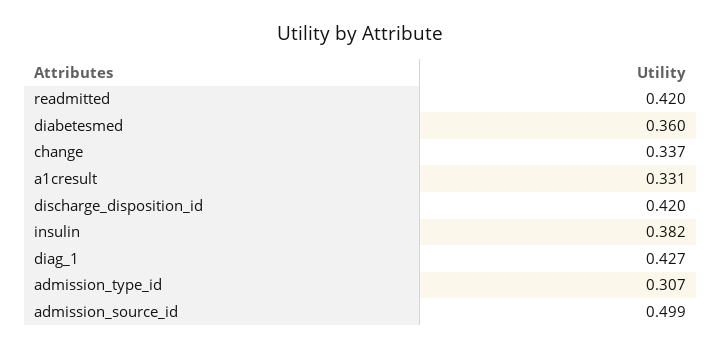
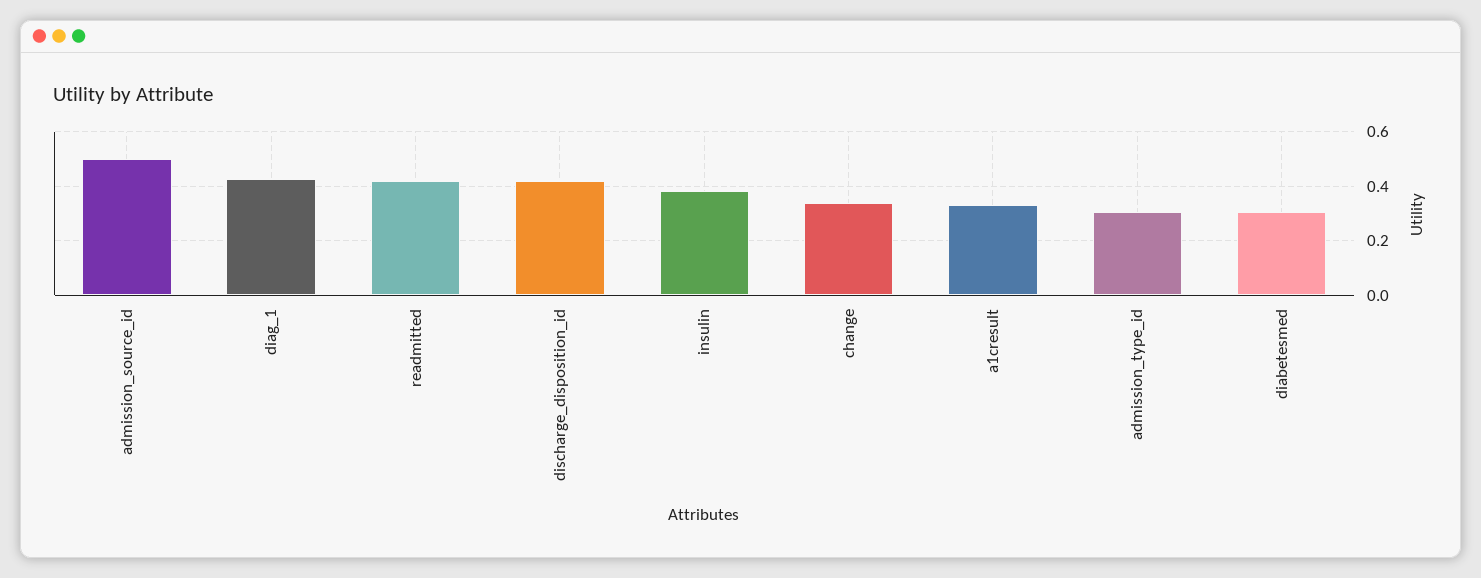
diabetesmed: 0.36 -> 0.3

